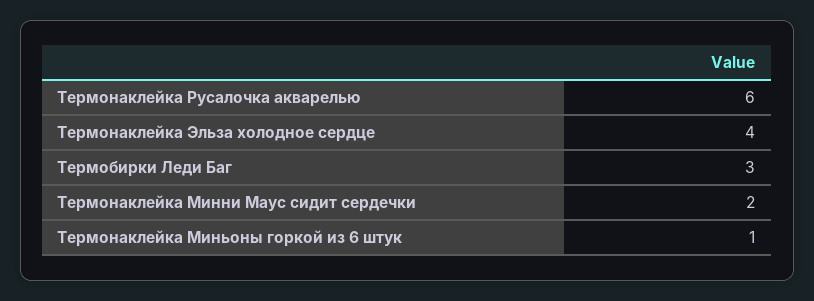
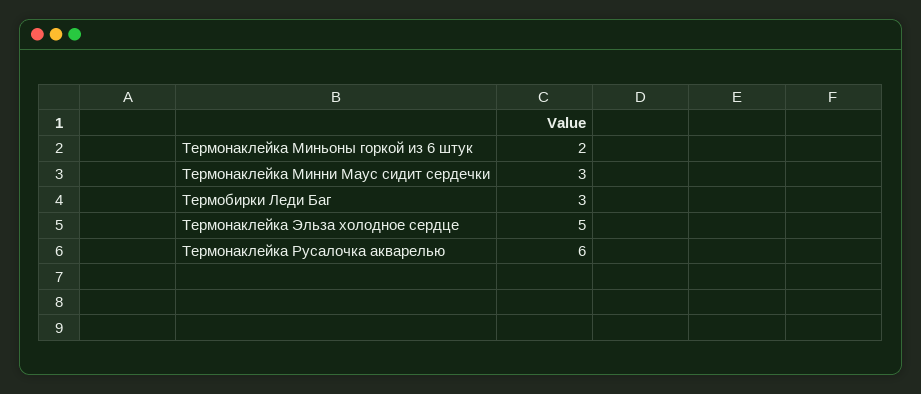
Термонаклейка Эльза холодное сердце: 4 -> 5
Термонаклейка Минни Маус сидит сердечки: 2 -> 3
Термонаклейка Миньоны горкой из 6 штук: 1 -> 2

